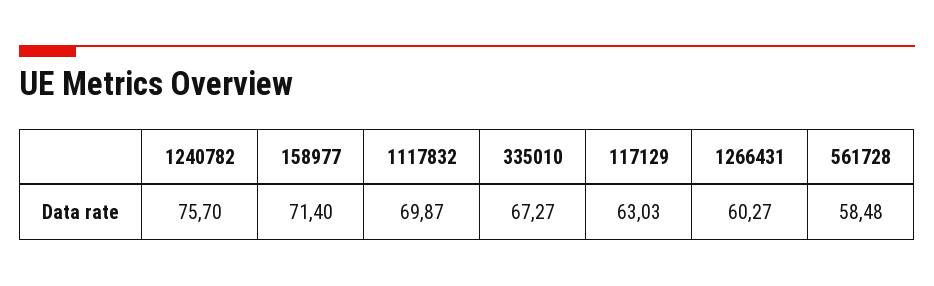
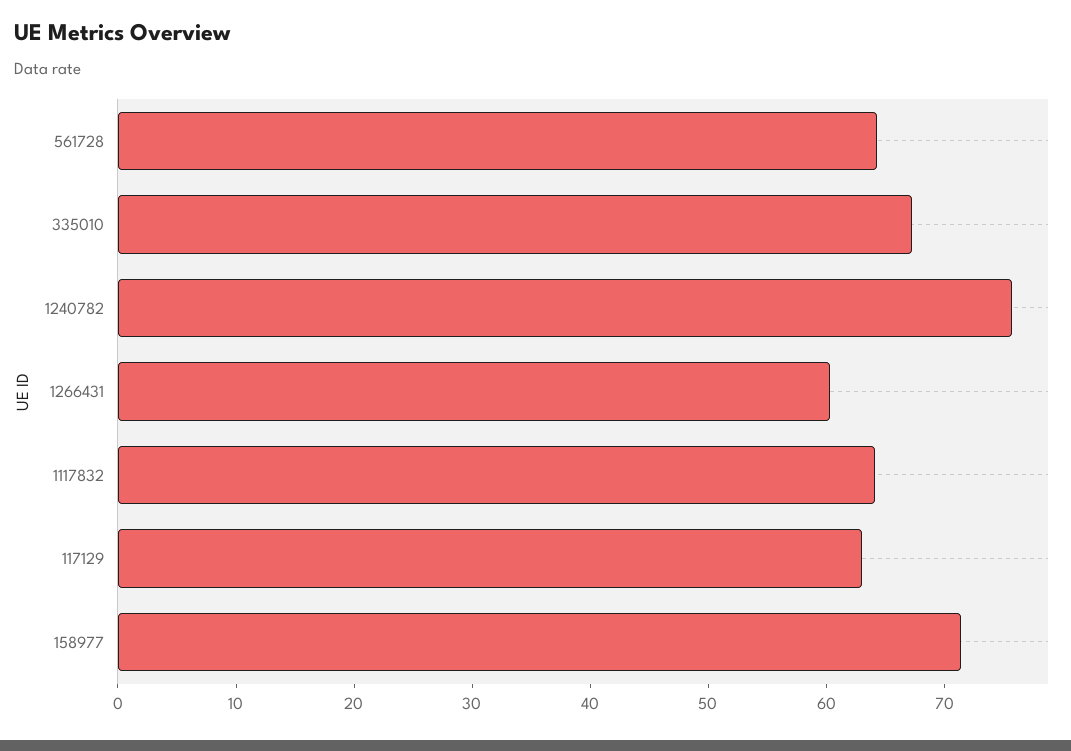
1117832: 69.87 -> 64
561728: 58.48 -> 64

